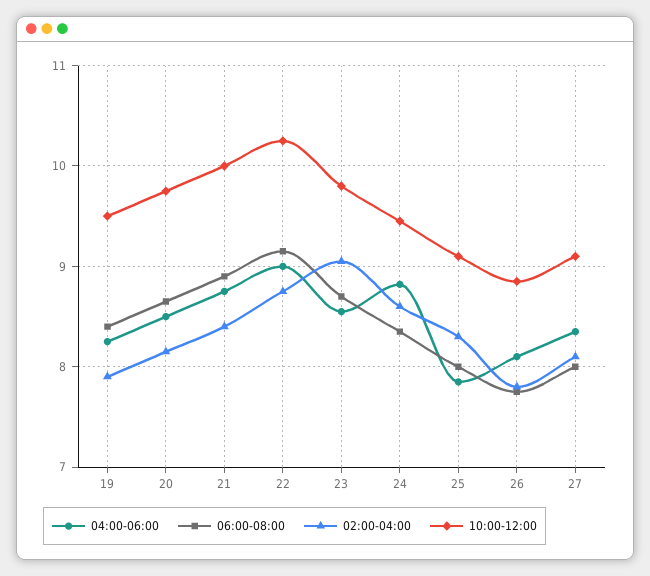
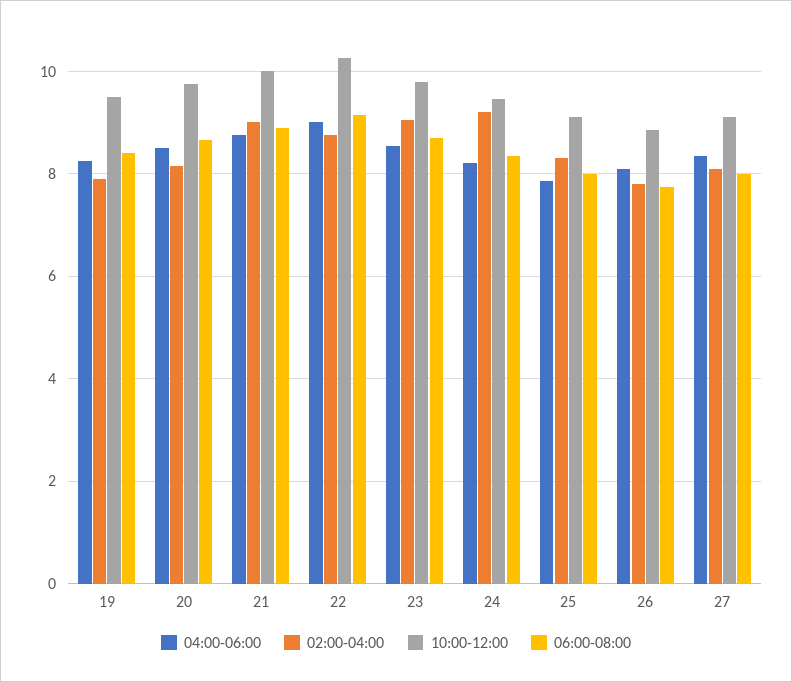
02:00-04:00, 21: 8.4 -> 9
04:00-06:00, 24: 8.8 -> 8.2
02:00-04:00, 24: 8.6 -> 9.2

